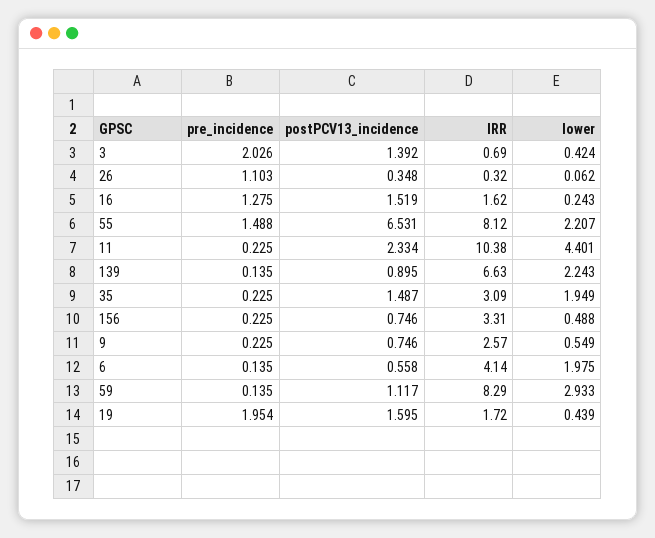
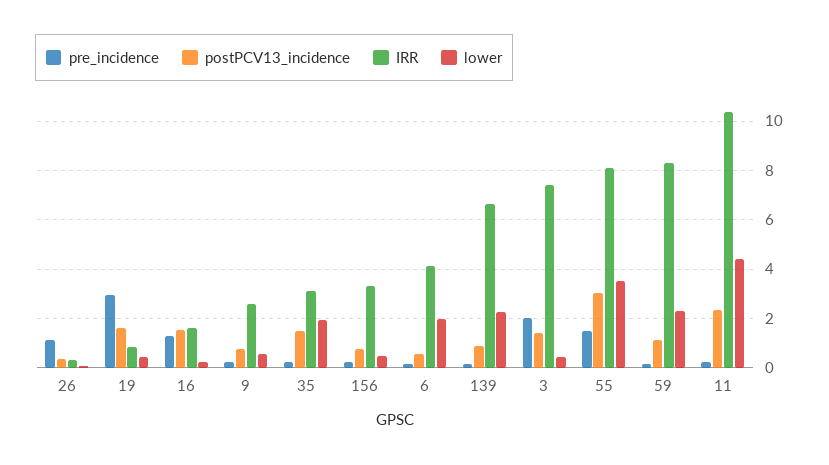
IRR, 3: 0.69 -> 7.5
postPCV13_incidence, 55: 6.531 -> 3
lower, 55: 2.207 -> 3.5
lower, 59: 2.933 -> 2.25
pre_incidence, 19: 1.954 -> 3
IRR, 19: 1.72 -> 0.75

